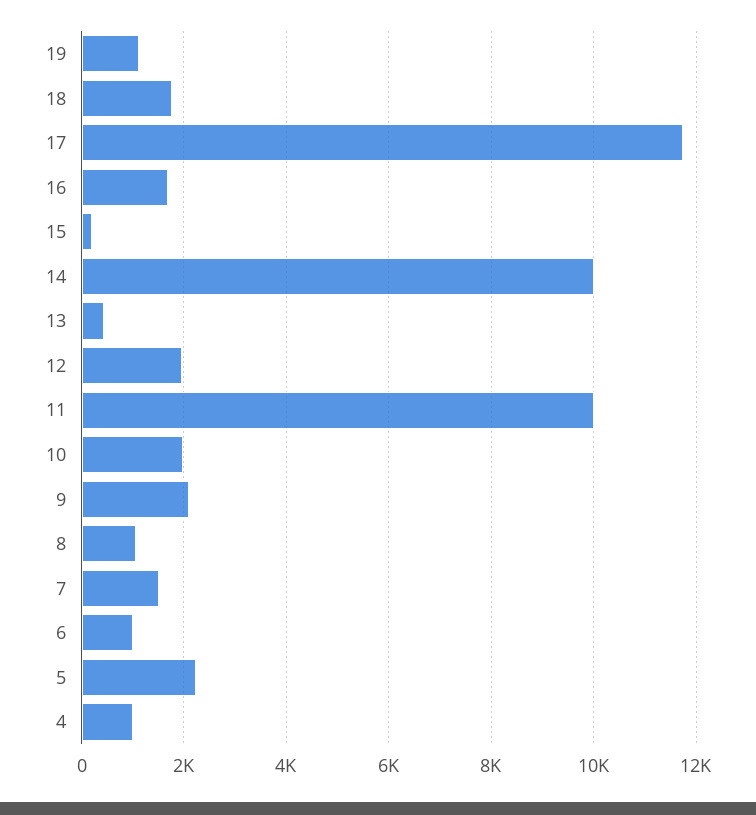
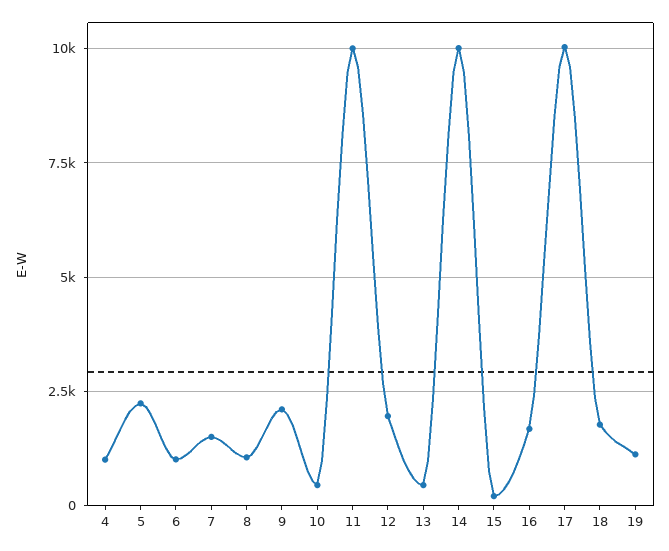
17: 11800 -> 10000
10: 2000 -> 500

